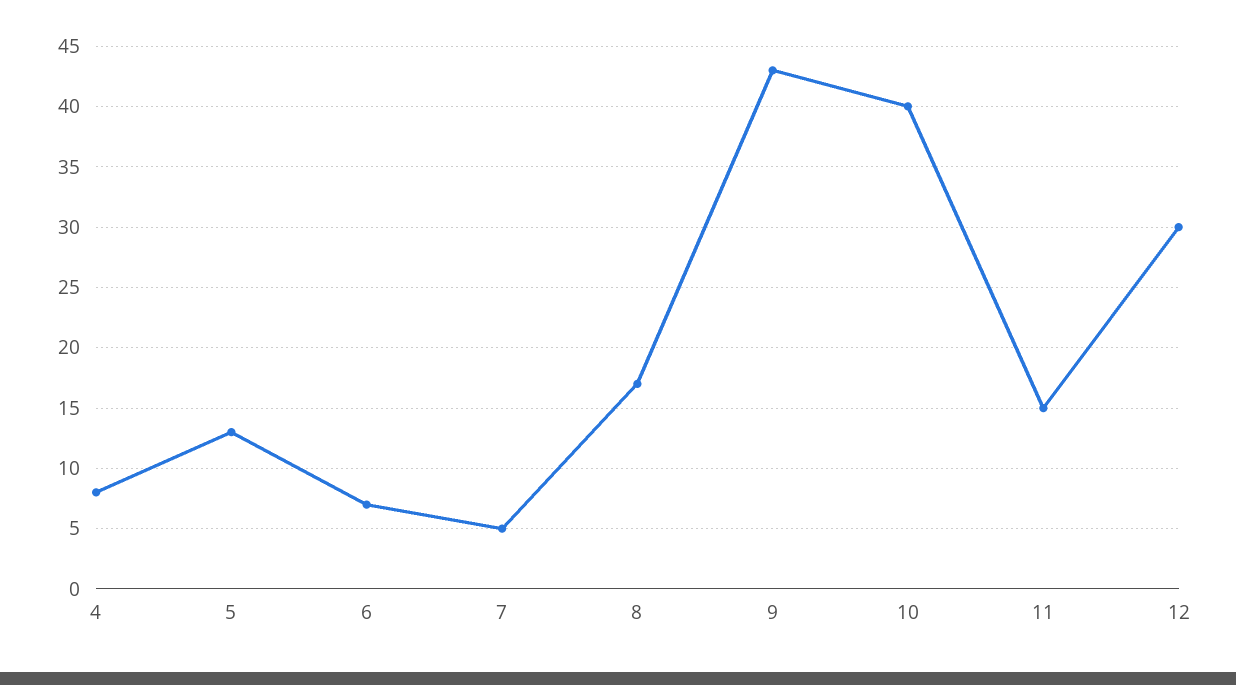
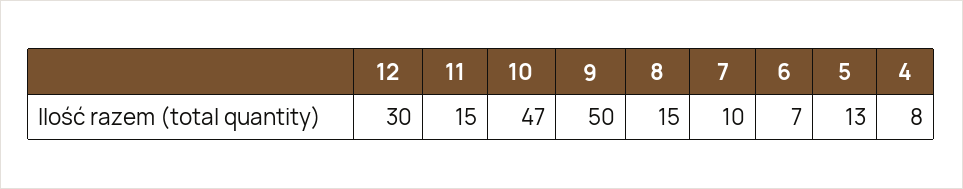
7: 5 -> 10
8: 17 -> 15
9: 43 -> 50
10: 40 -> 47

